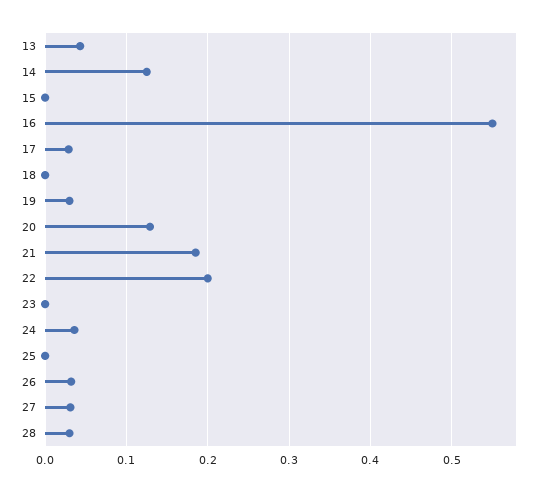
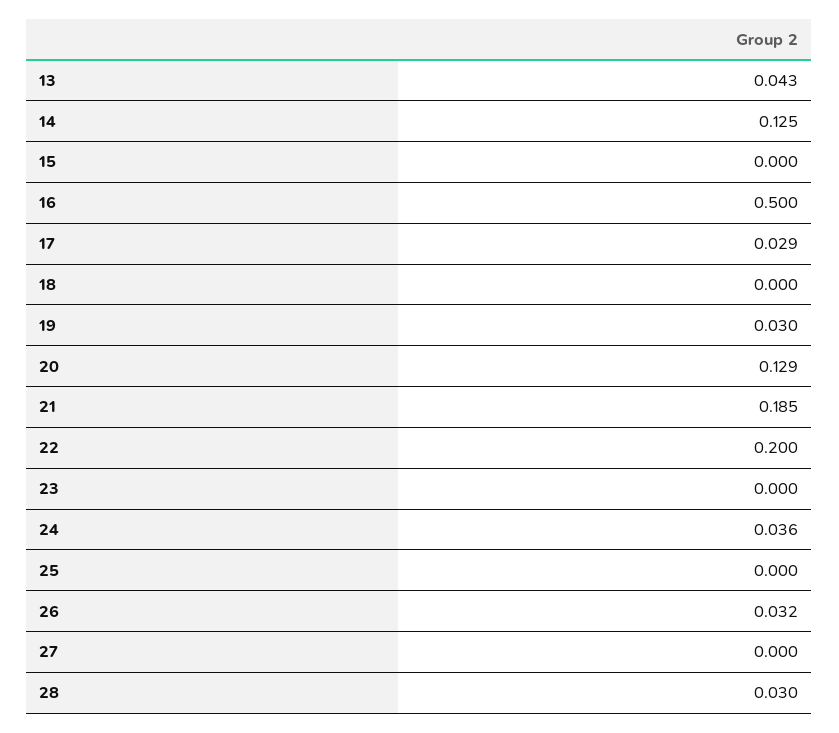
16: 0.55 -> 0.5
27: 0.03 -> 0

